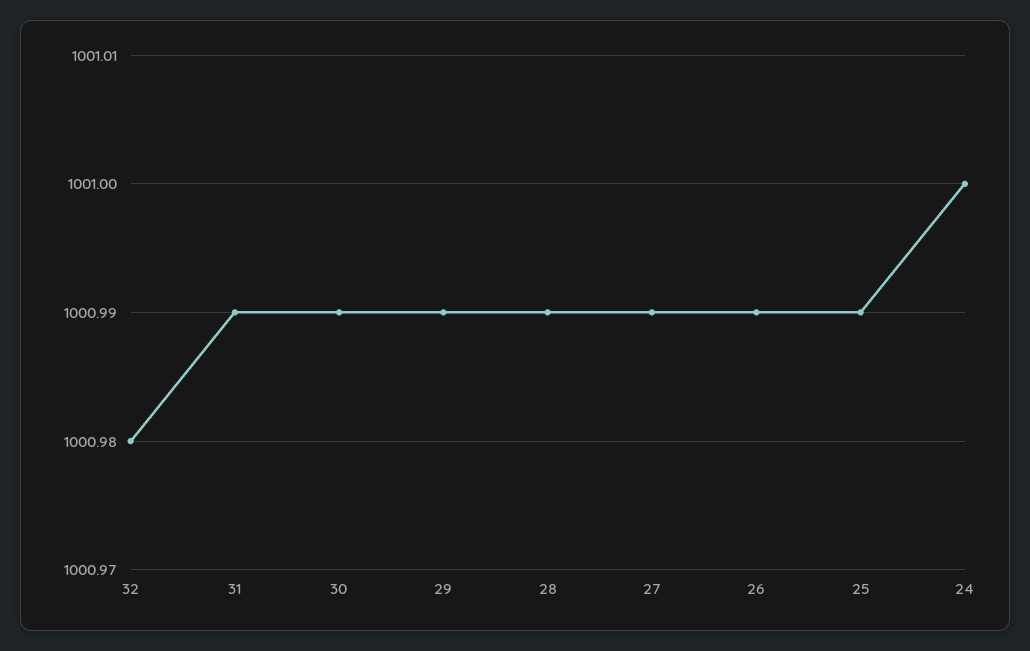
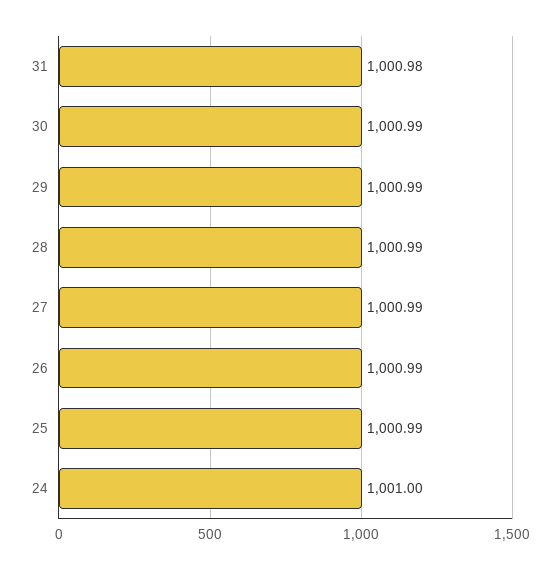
32: 1000.98 -> none
31: 1000.99 -> 1000.98

